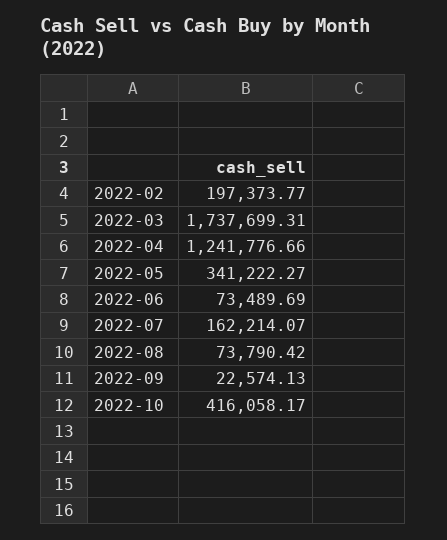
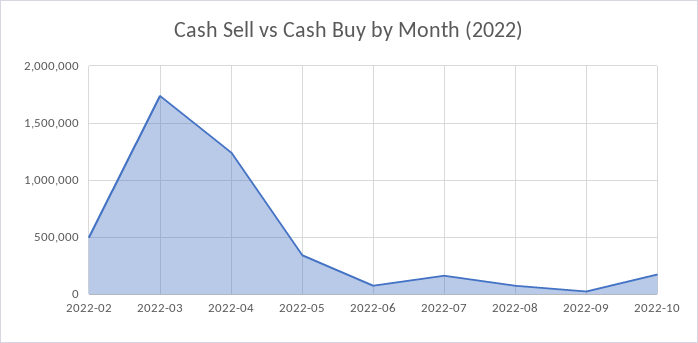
2022-02: 197373.77 -> 500000
2022-10: 416058.17 -> 200000

